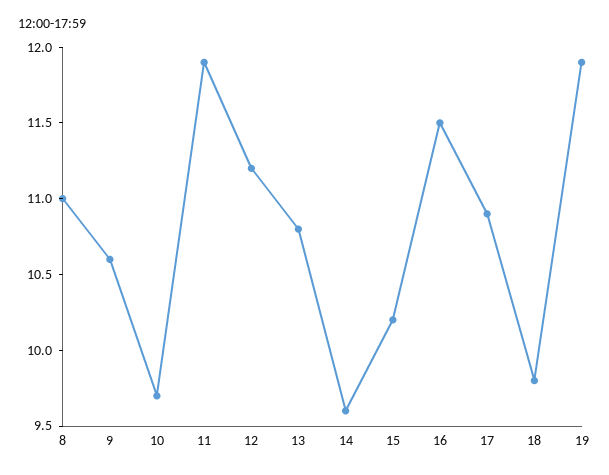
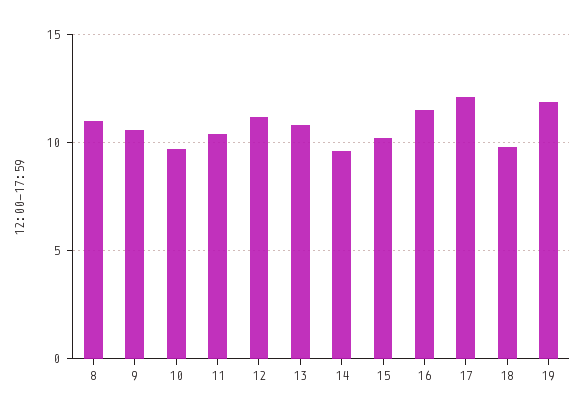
11: 11.9 -> 10.5
17: 10.9 -> 12

